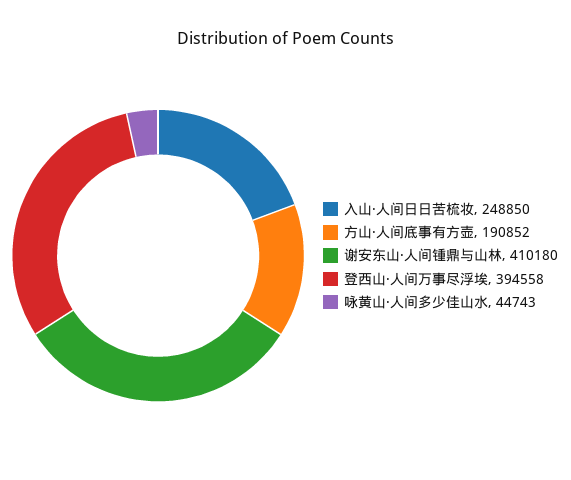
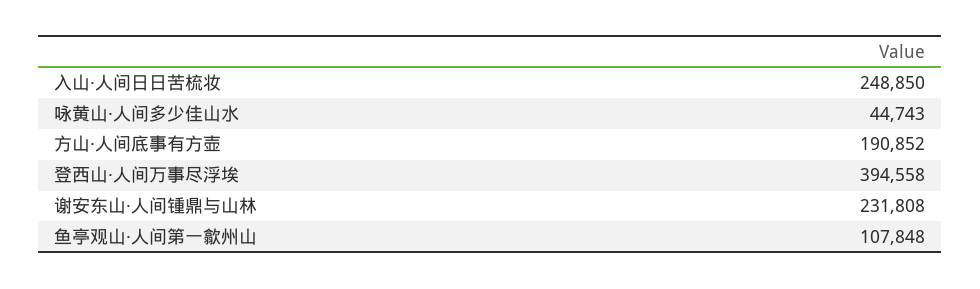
谢安东山·人间锺鼎与山林: 410180 -> 231808
鱼亭观山·人间第一歙州山: none -> 107848

